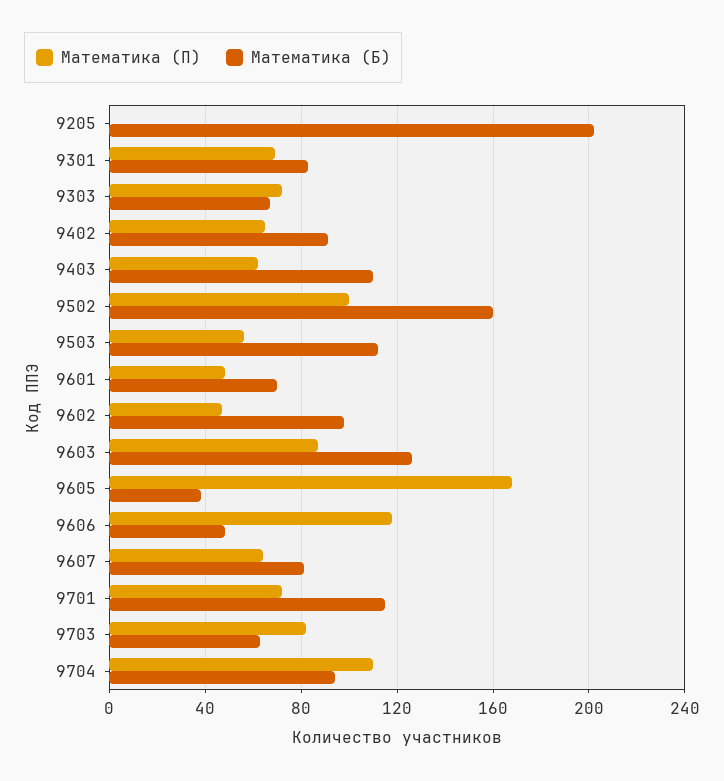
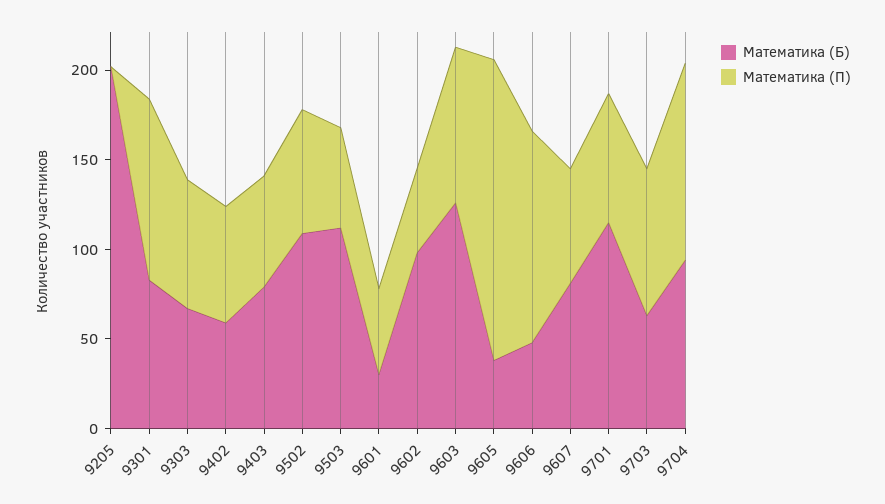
Математика (П), 9301: 70 -> 100
Математика (Б), 9402: 90 -> 60
Математика (Б), 9403: 110 -> 80
Математика (П), 9502: 100 -> 70
Математика (Б), 9502: 160 -> 110
Математика (Б), 9601: 70 -> 30

